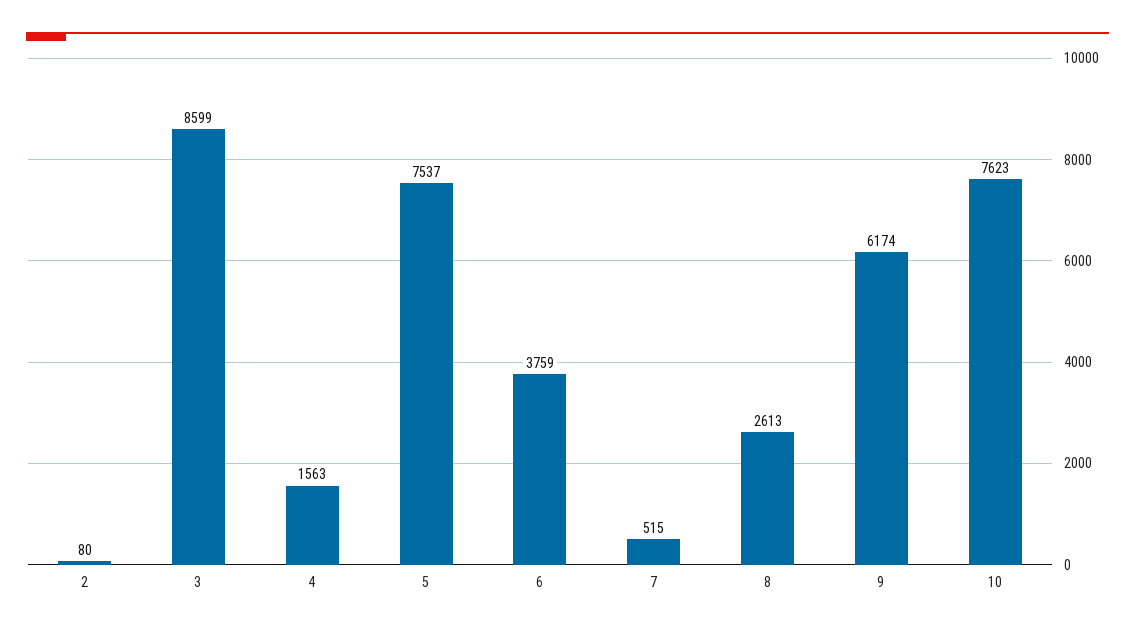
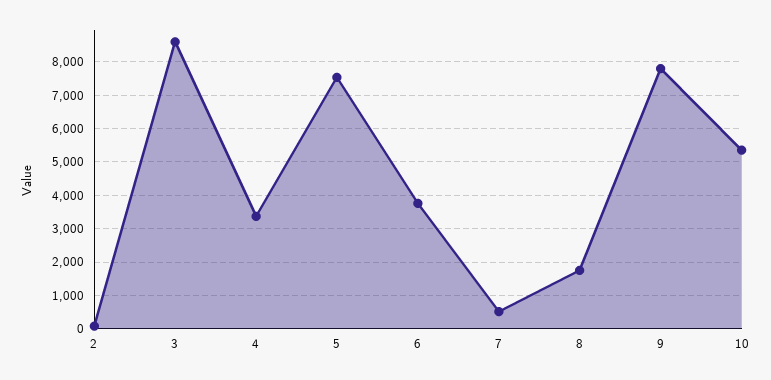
4: 1563 -> 3400
8: 2613 -> 1800
9: 6174 -> 7800
10: 7623 -> 5400

